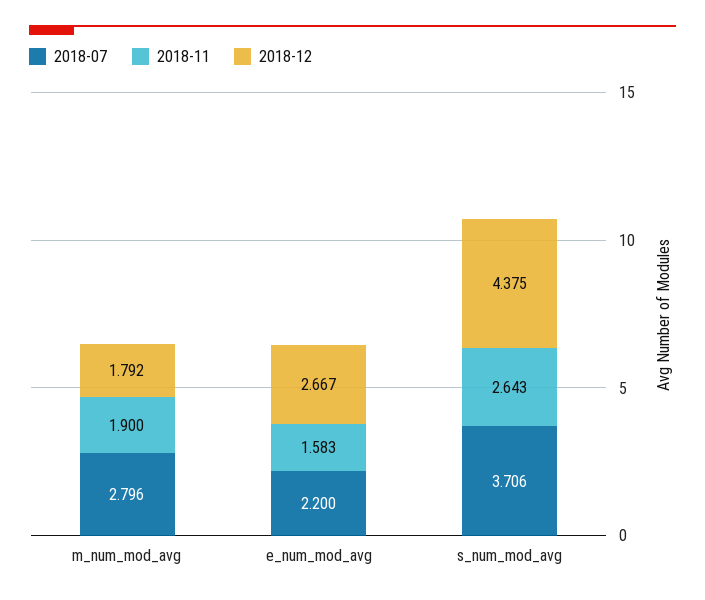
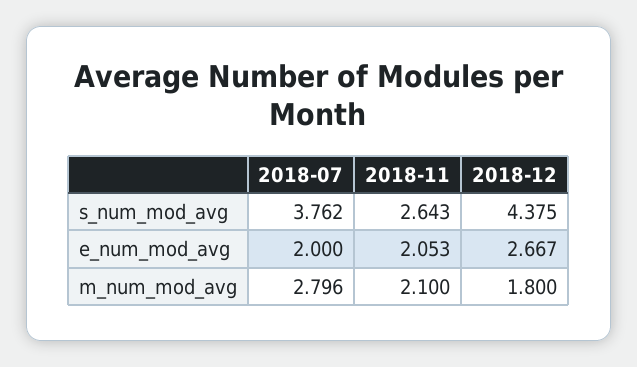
2018-11, m_num_mod_avg: 1.9 -> 2.1
2018-12, m_num_mod_avg: 1.792 -> 1.8
2018-07, e_num_mod_avg: 2.2 -> 2
2018-11, e_num_mod_avg: 1.583 -> 2.053
2018-07, s_num_mod_avg: 3.706 -> 3.762

